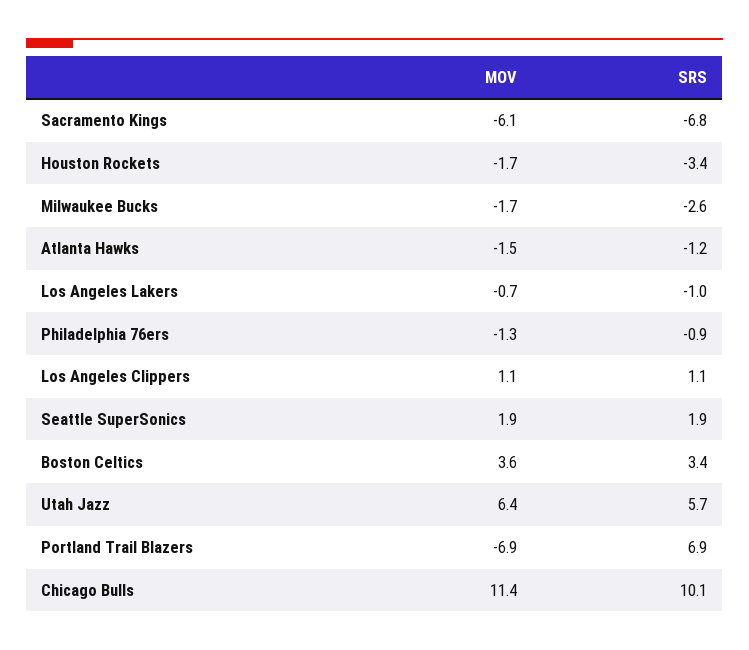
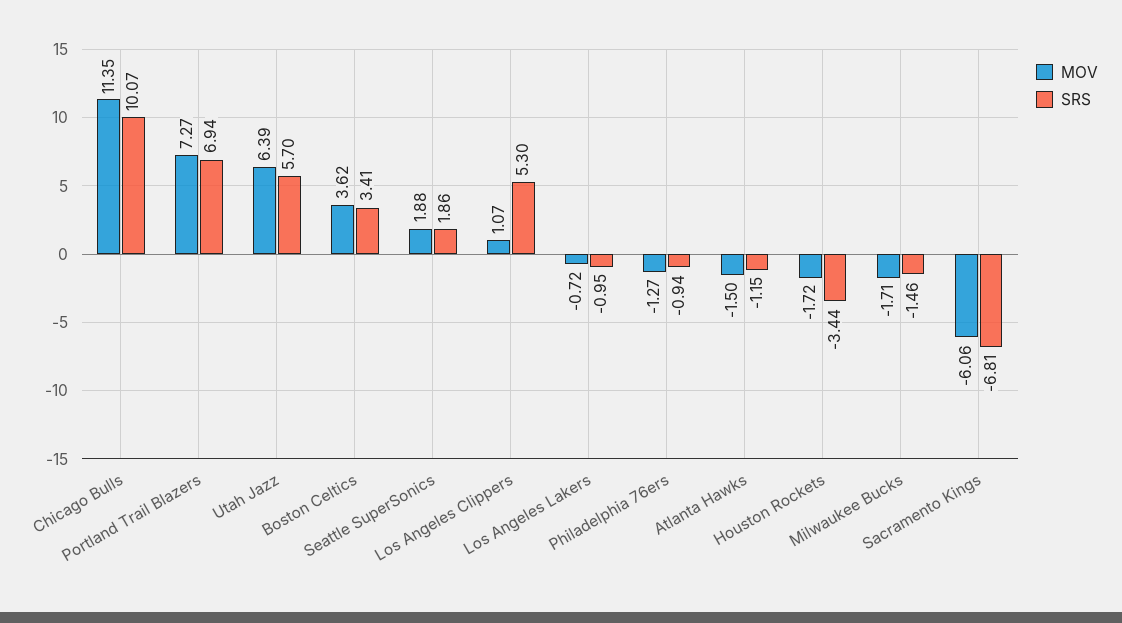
SRS, Milwaukee Bucks: -2.6 -> -1.46
SRS, Los Angeles Clippers: 1.1 -> 5.3
MOV, Portland Trail Blazers: -6.9 -> 7.27

